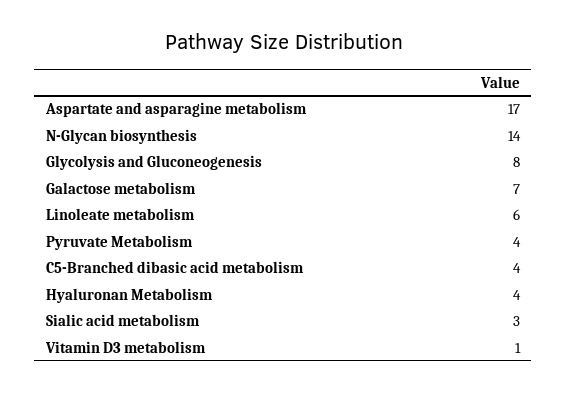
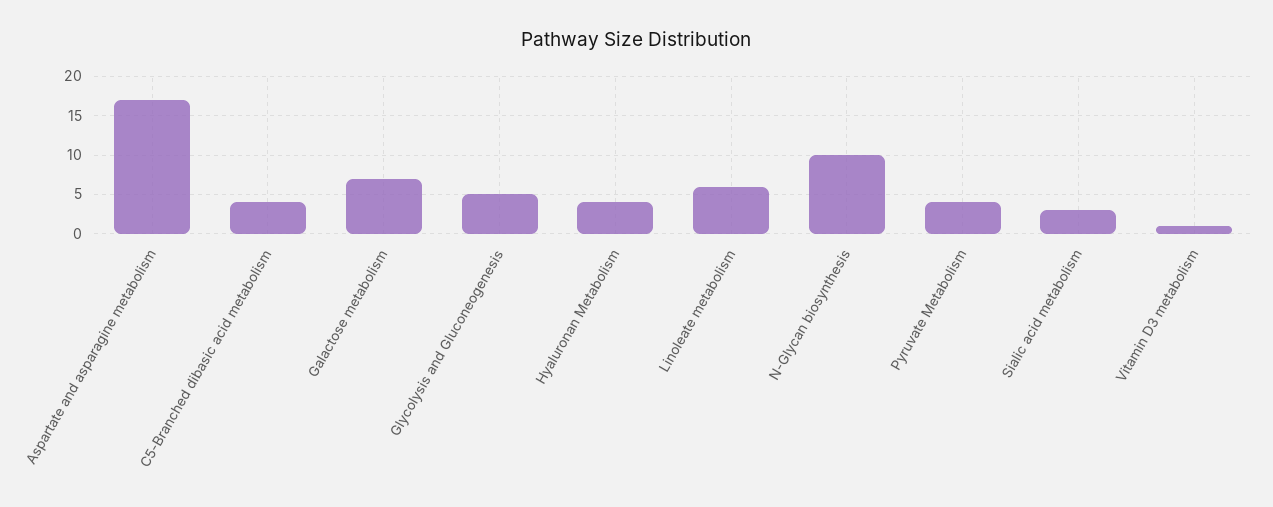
N-Glycan biosynthesis: 14 -> 10
Glycolysis and Gluconeogenesis: 8 -> 5

